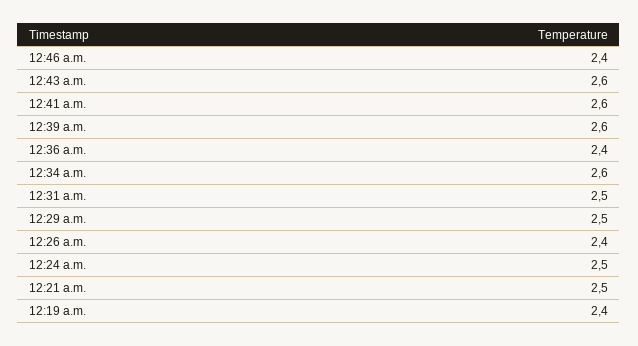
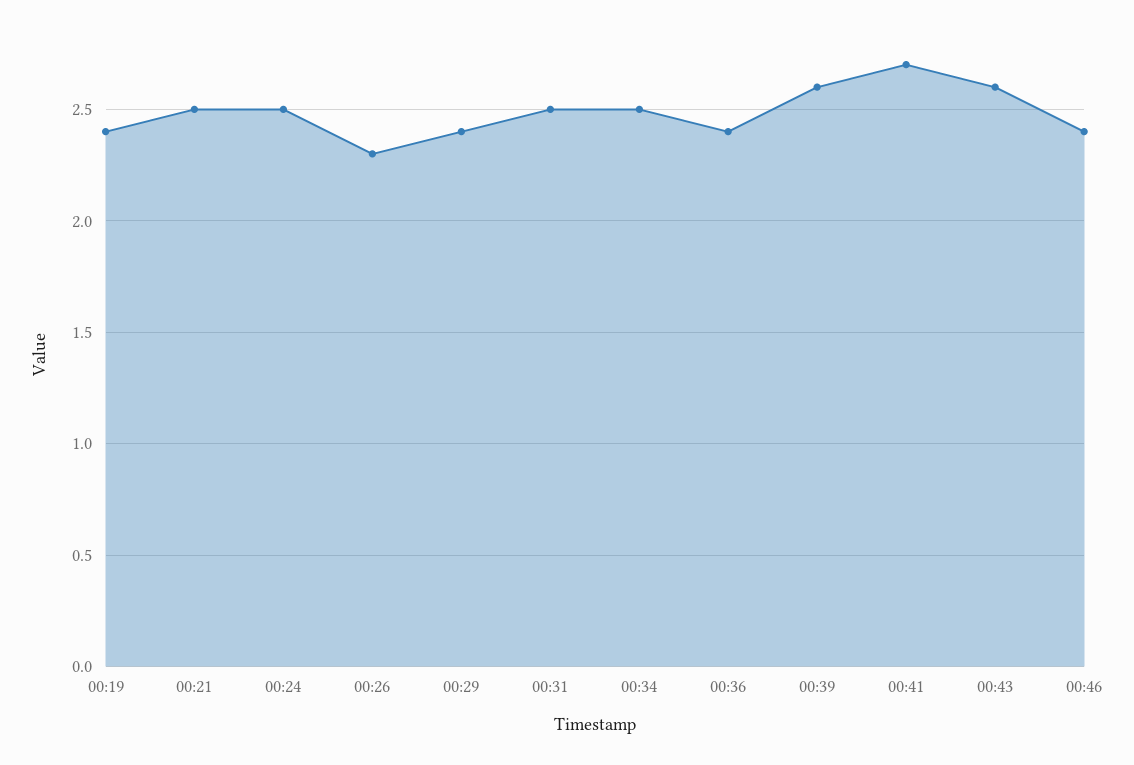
12:41 a.m.: 2.6 -> 2.7
12:34 a.m.: 2.6 -> 2.5
12:29 a.m.: 2.5 -> 2.4
12:26 a.m.: 2.4 -> 2.3

